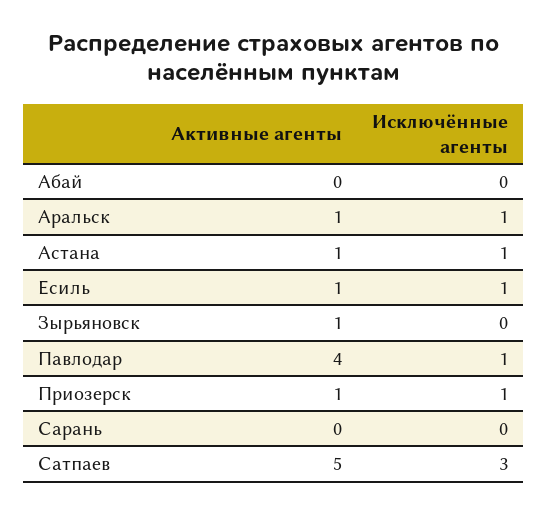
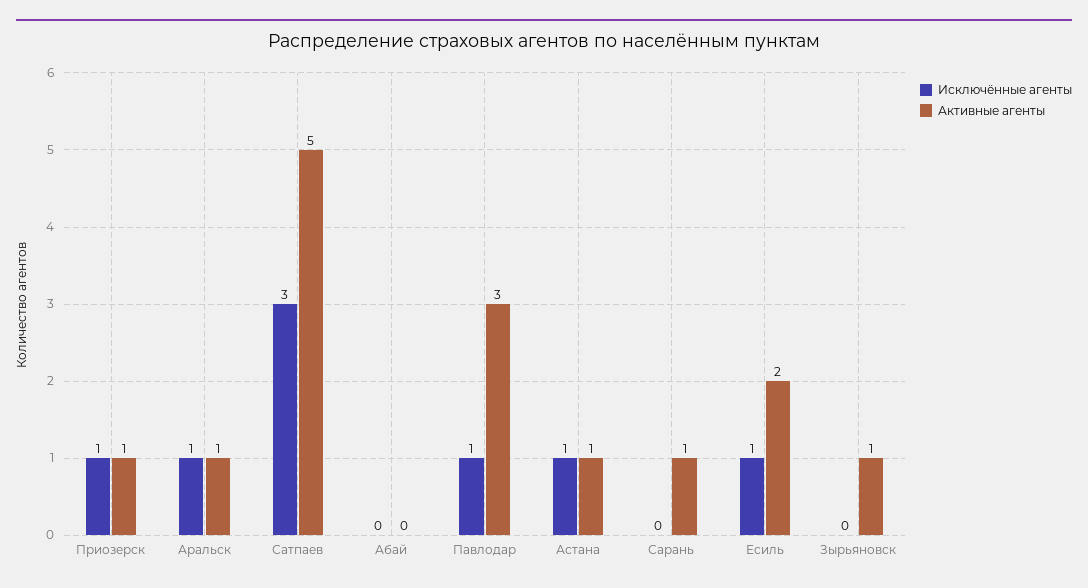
Активные агенты, Есиль: 1 -> 2
Активные агенты, Павлодар: 4 -> 3
Активные агенты, Сарань: 0 -> 1

